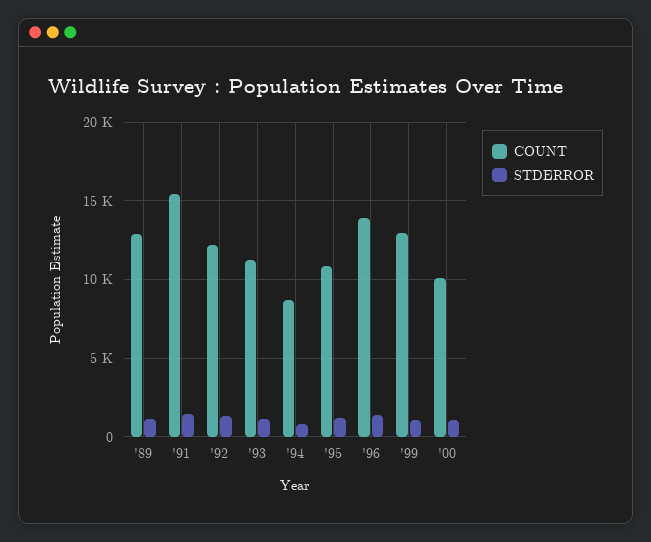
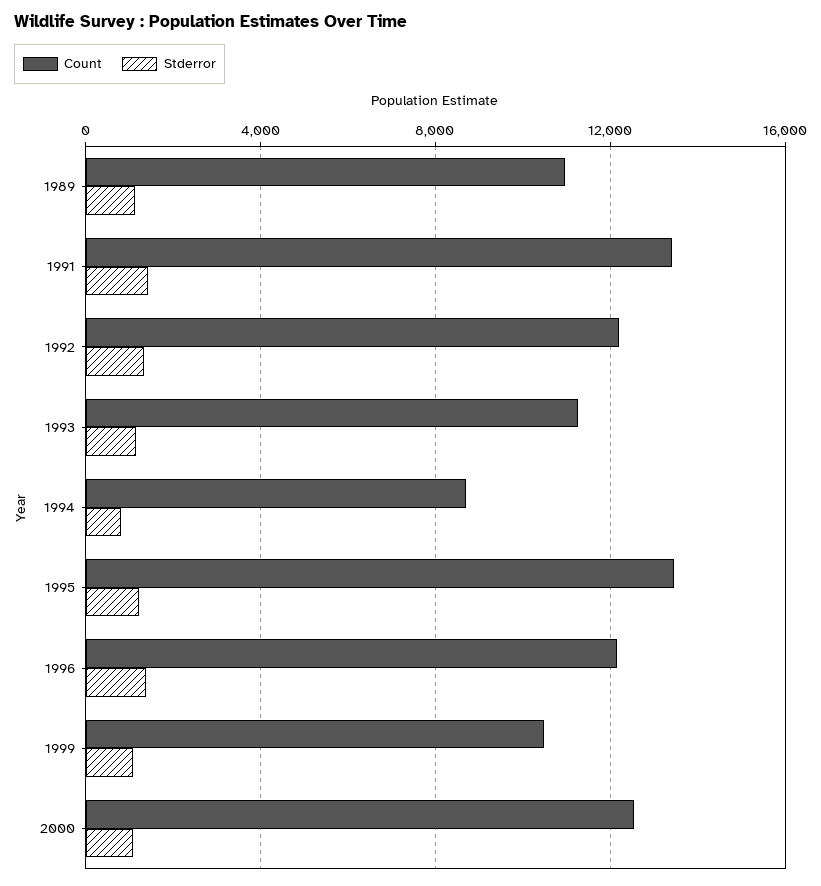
COUNT, '89: 13000 -> 11000
COUNT, '91: 15500 -> 13500
COUNT, '95: 11000 -> 13500
COUNT, '96: 14000 -> 12000
COUNT, '99: 13000 -> 10500
COUNT, '00: 10000 -> 12500

